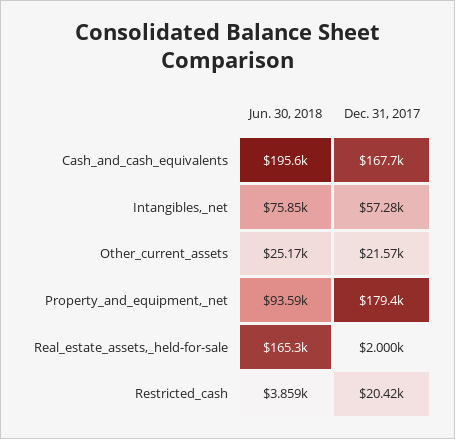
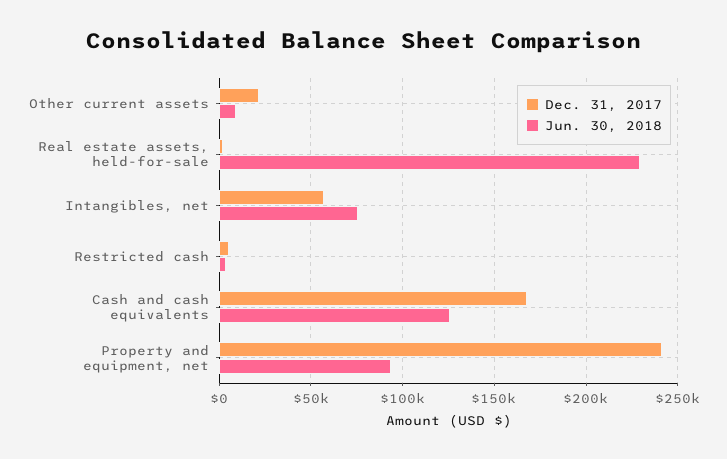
Jun. 30, 2018, Cash_and_cash_equivalents: 195600 -> 125000
Jun. 30, 2018, Other_current_assets: 25170 -> 10000
Dec. 31, 2017, Property_and_equipment,_net: 179400 -> 240000
Jun. 30, 2018, Real_estate_assets,_held-for-sale: 165300 -> 230000
Dec. 31, 2017, Restricted_cash: 20420 -> 5000

